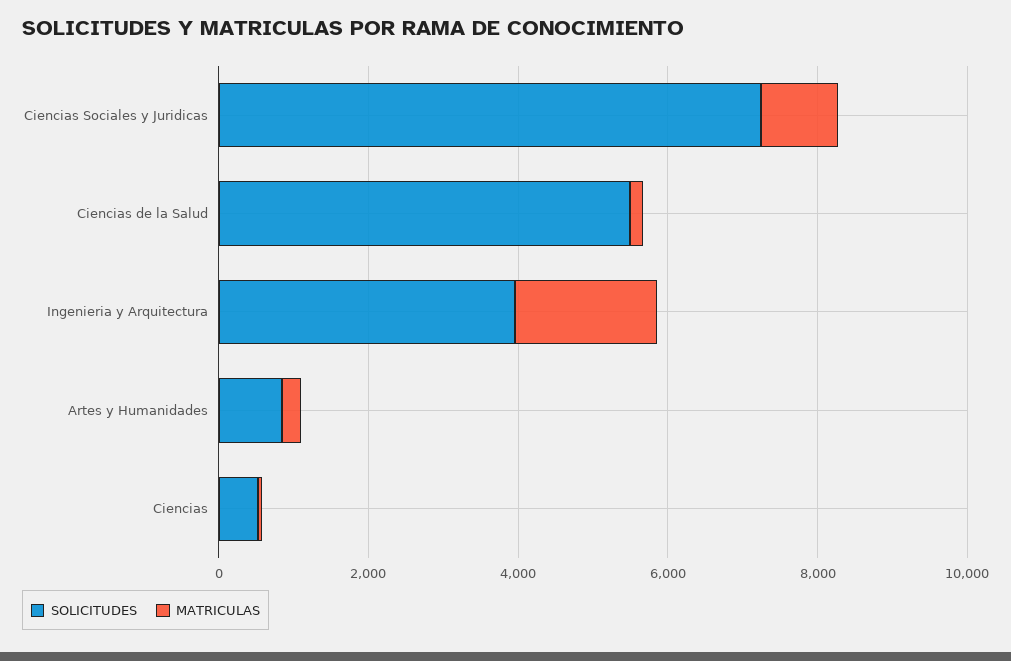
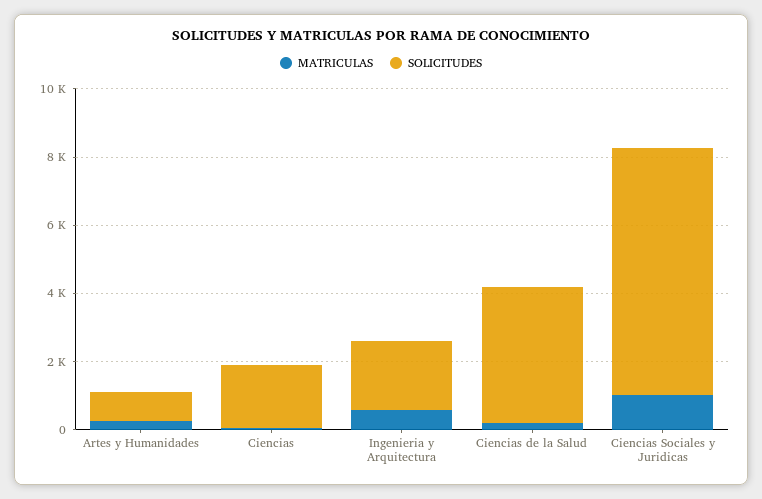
SOLICITUDES, Ciencias de la Salud: 5500 -> 4000
SOLICITUDES, Ingenieria y Arquitectura: 4000 -> 2000
MATRICULAS, Ingenieria y Arquitectura: 2000 -> 500
SOLICITUDES, Ciencias: 500 -> 2000

